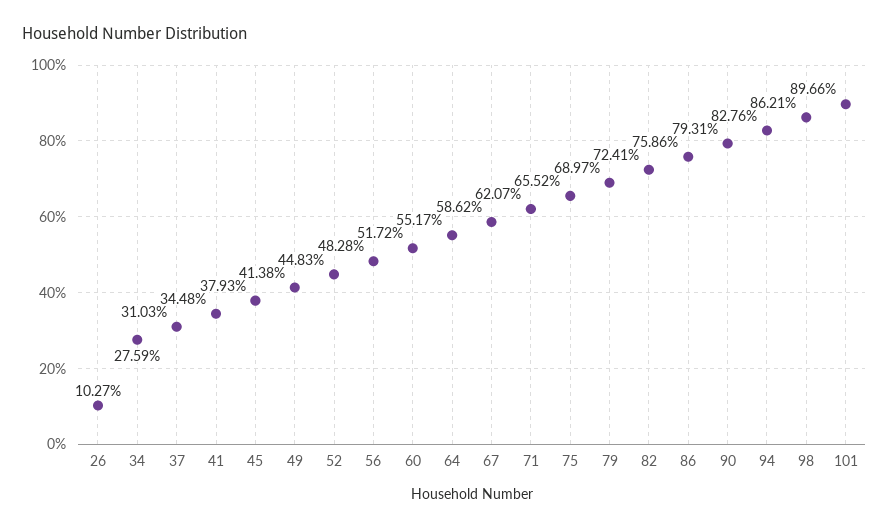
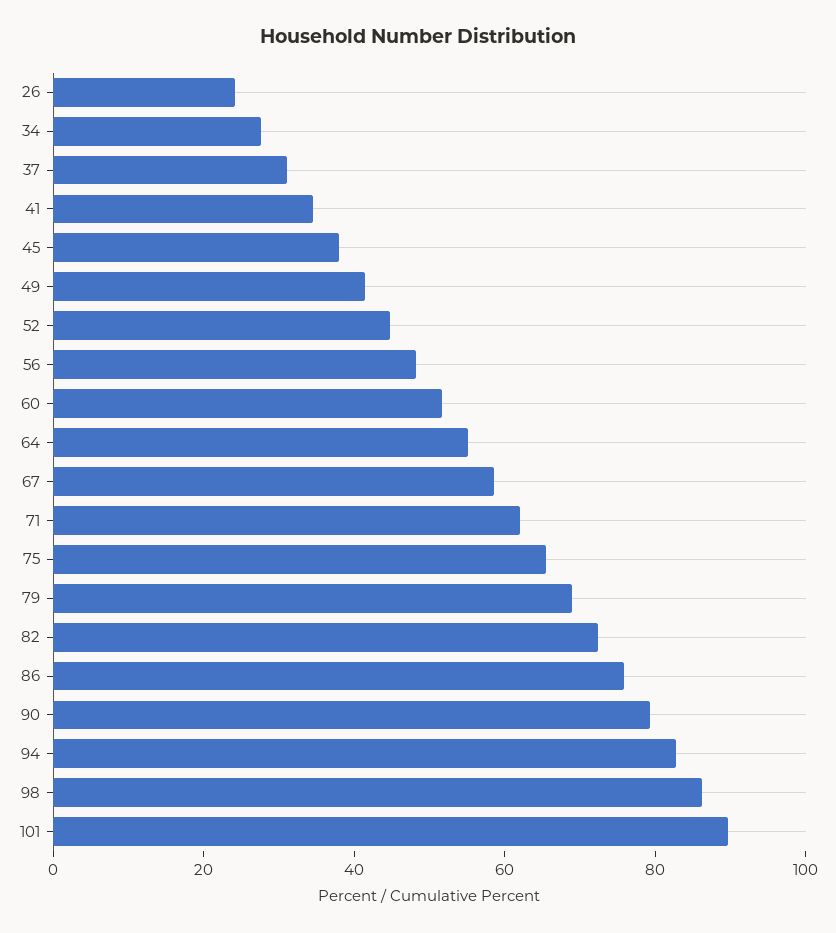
26: 10.27 -> 25

